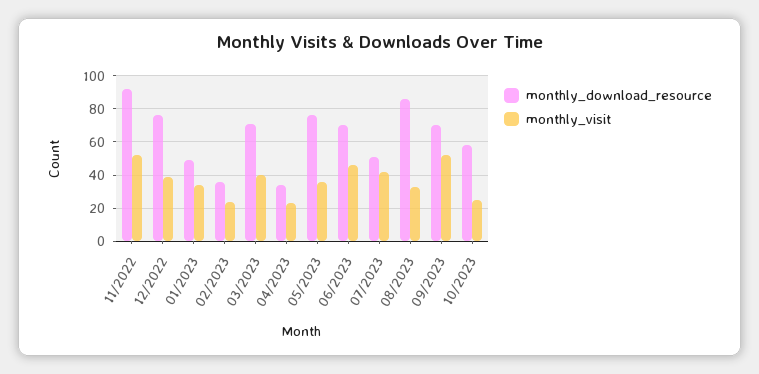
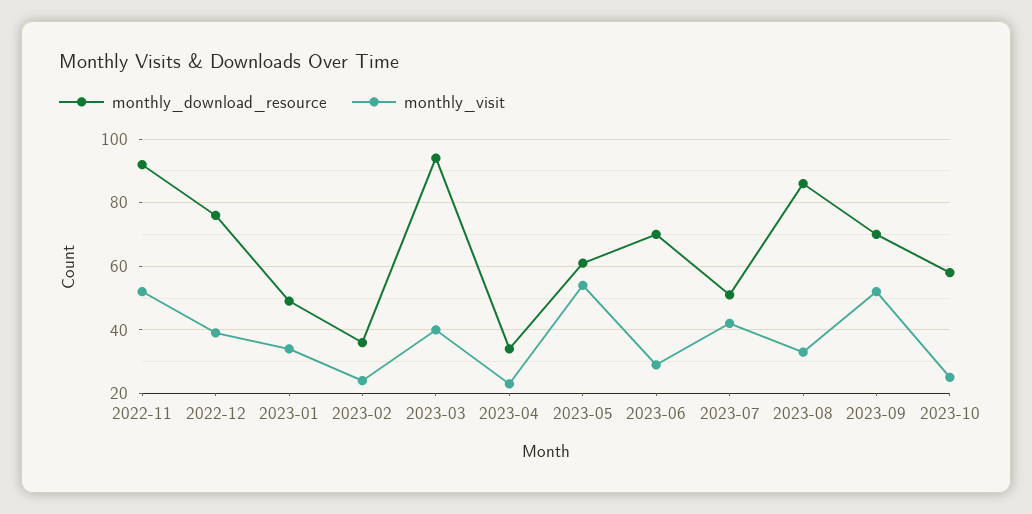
monthly_download_resource, 03/2023: 70 -> 95
monthly_download_resource, 05/2023: 75 -> 60
monthly_visit, 05/2023: 35 -> 55
monthly_visit, 06/2023: 45 -> 30

